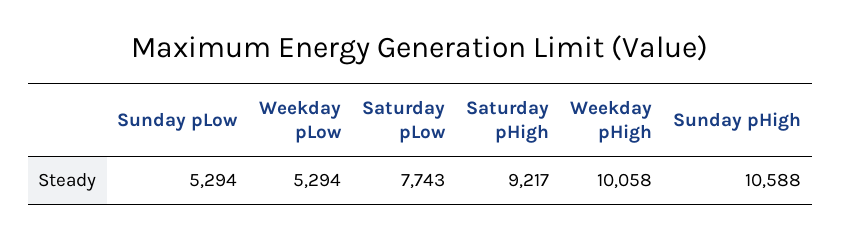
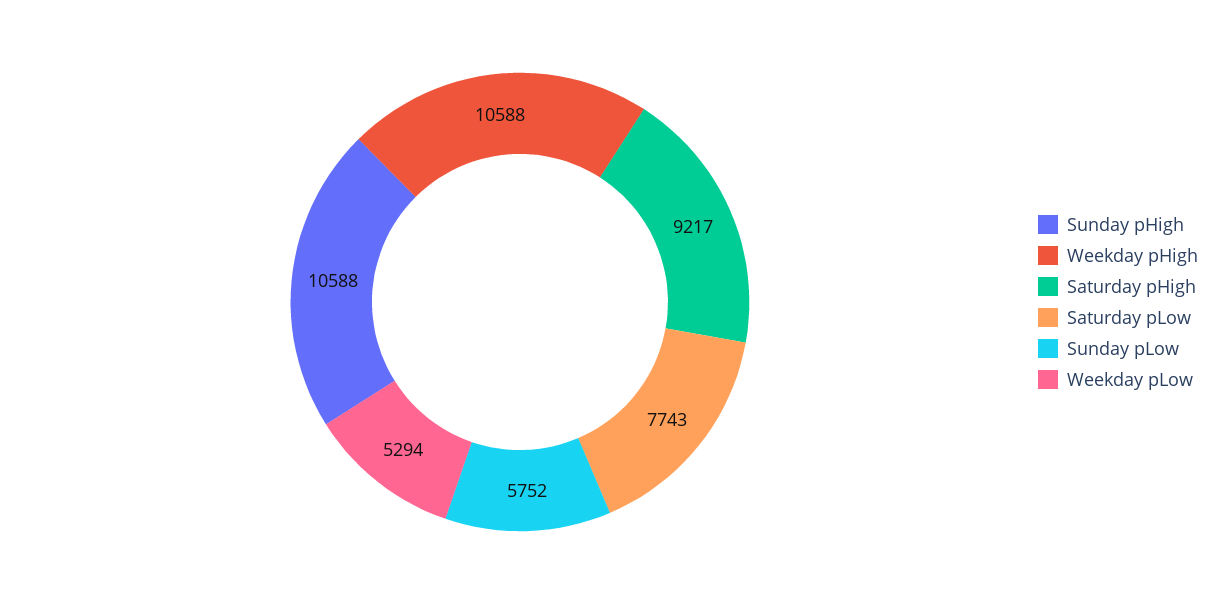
Sunday pLow: 5294 -> 5752
Weekday pHigh: 10058 -> 10588

